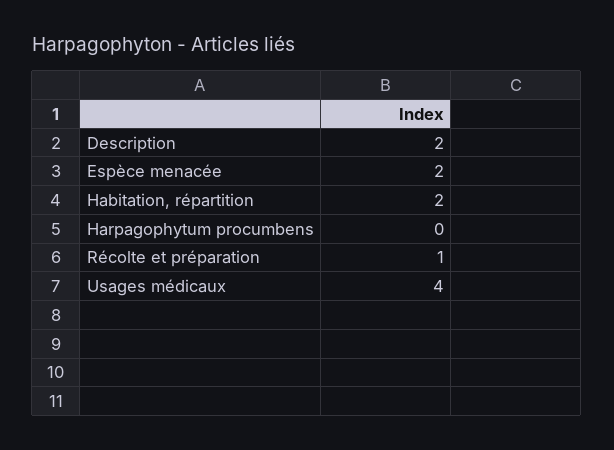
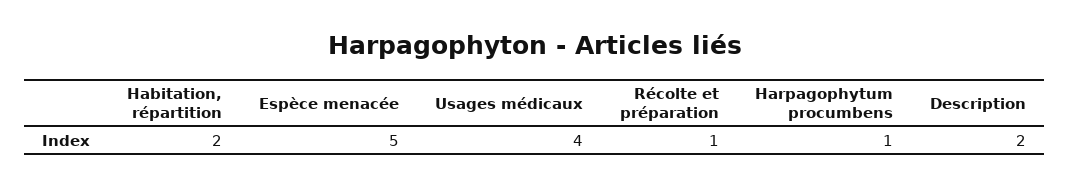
Espèce menacée: 2 -> 5
Harpagophytum procumbens: 0 -> 1

